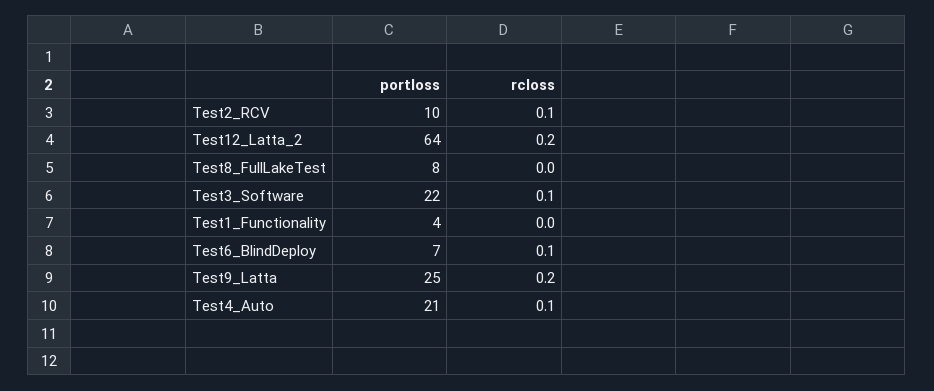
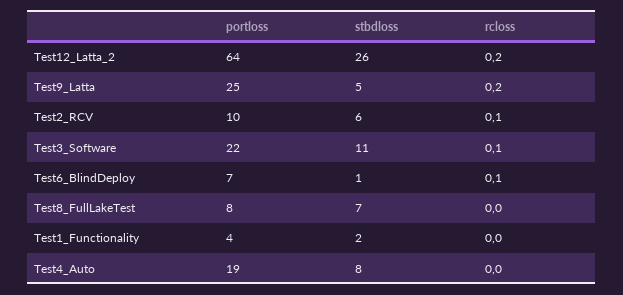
portloss, Test4_Auto: 21 -> 19
rcloss, Test4_Auto: 0.1 -> 0
stbdloss, Test12_Latta_2: none -> 26
stbdloss, Test9_Latta: none -> 5
stbdloss, Test2_RCV: none -> 6
stbdloss, Test3_Software: none -> 11
stbdloss, Test6_BlindDeploy: none -> 1
stbdloss, Test8_FullLakeTest: none -> 7
stbdloss, Test1_Functionality: none -> 2
stbdloss, Test4_Auto: none -> 8

